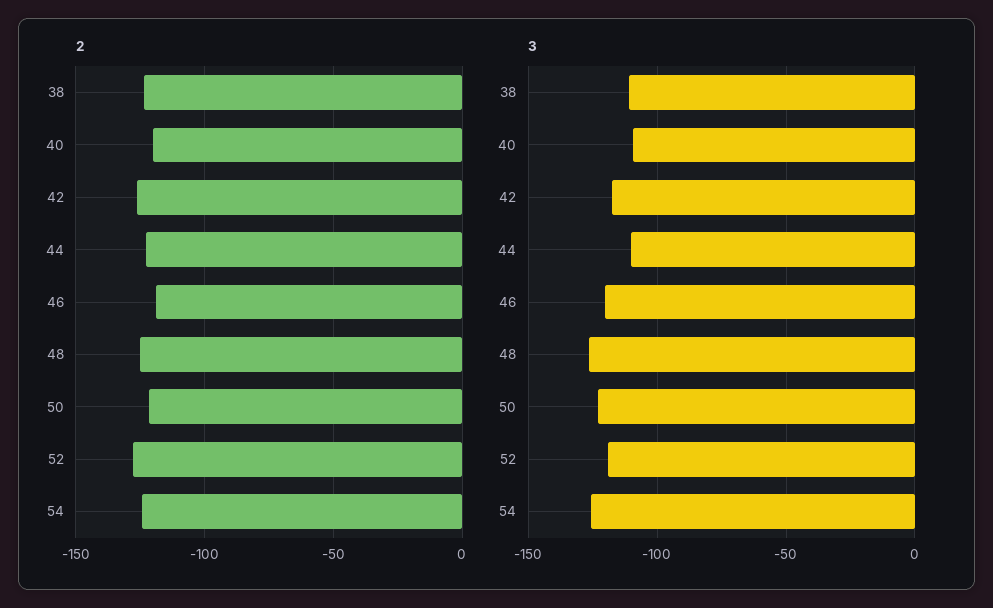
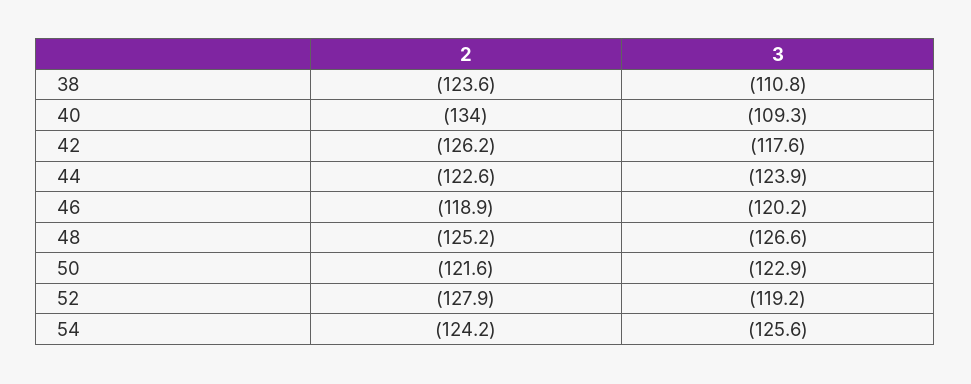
2, 40: -120 -> -134
3, 44: -110 -> -123.9

